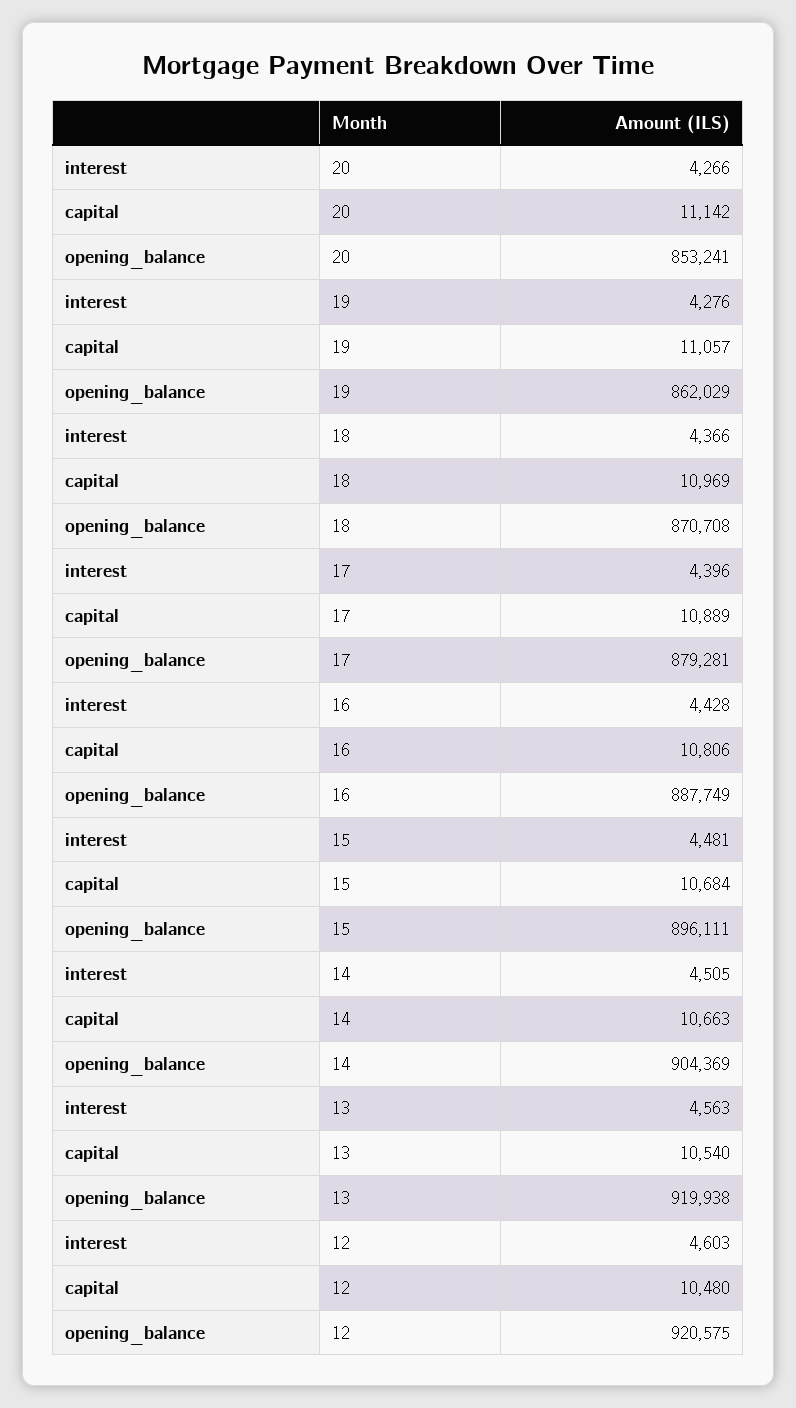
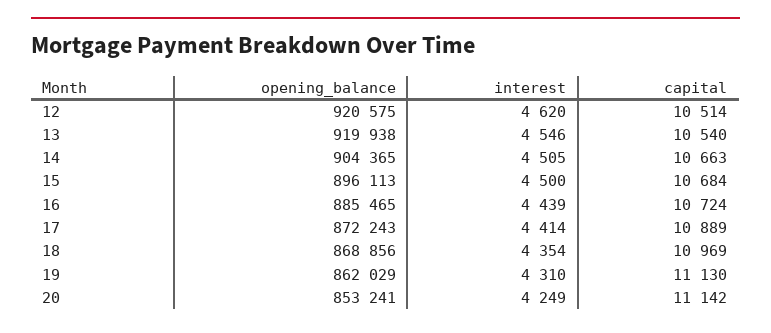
interest, 20: 4266 -> 4249
interest, 19: 4276 -> 4310
capital, 19: 11057 -> 11130
interest, 18: 4366 -> 4354
opening_balance, 18: 870708 -> 868856
interest, 17: 4396 -> 4414
opening_balance, 17: 879281 -> 872243
interest, 16: 4428 -> 4439
capital, 16: 10806 -> 10724
opening_balance, 16: 887749 -> 885465
interest, 15: 4481 -> 4500
opening_balance, 15: 896111 -> 896113
opening_balance, 14: 904369 -> 904365
interest, 13: 4563 -> 4546
interest, 12: 4603 -> 4620
capital, 12: 10480 -> 10514

